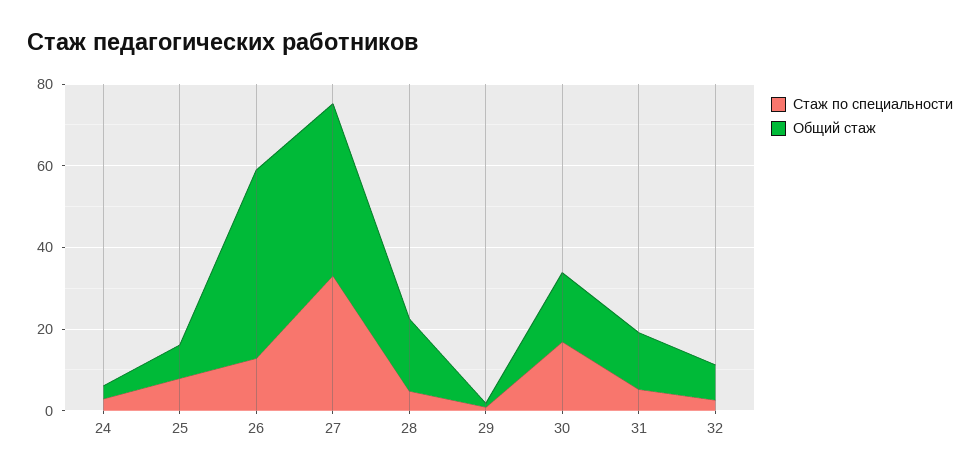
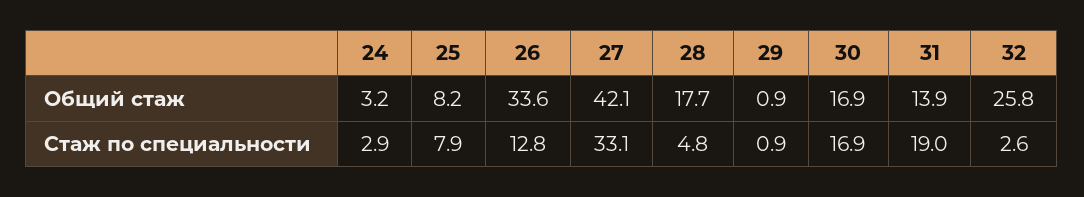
Общий стаж, 26: 45 -> 33.6
Стаж по специальности, 31: 5 -> 19
Общий стаж, 32: 10 -> 25.8

